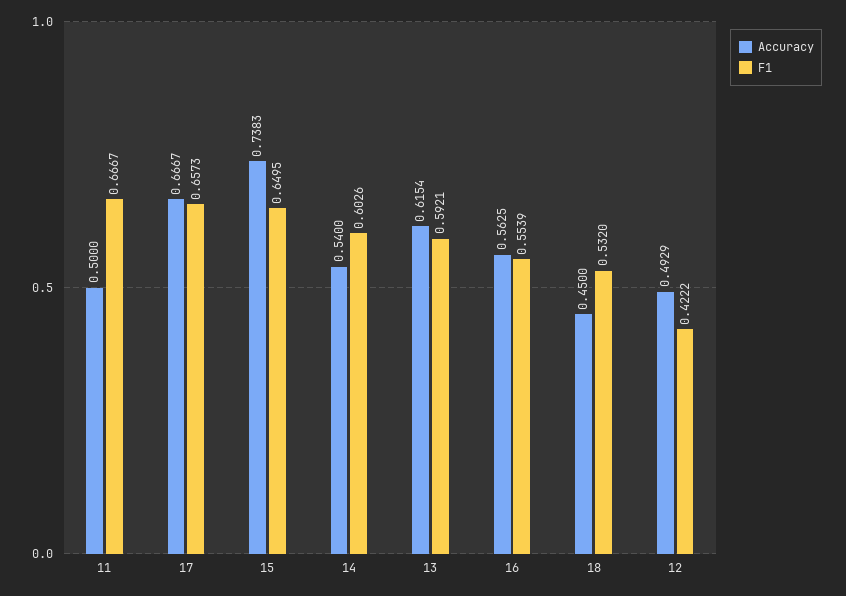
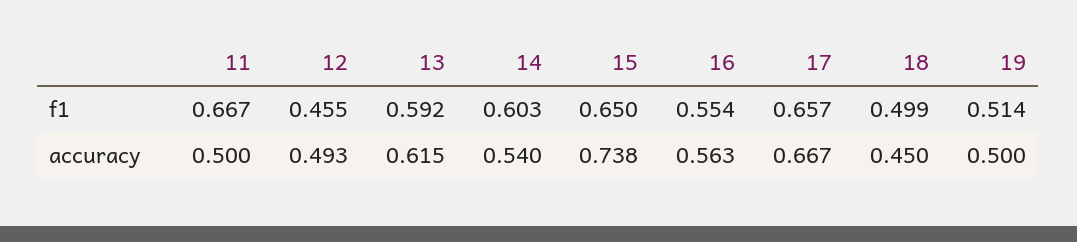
F1, 18: 0.532 -> 0.499
F1, 12: 0.4222 -> 0.455
F1, 19: none -> 0.514
Accuracy, 19: none -> 0.5

